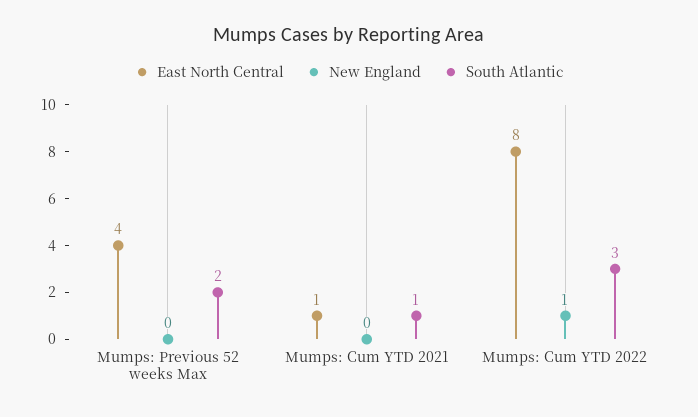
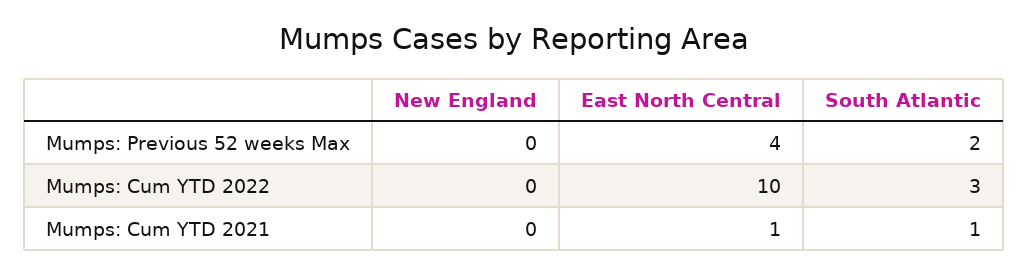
East North Central, Mumps: Cum YTD 2022: 8 -> 10
New England, Mumps: Cum YTD 2022: 1 -> 0

